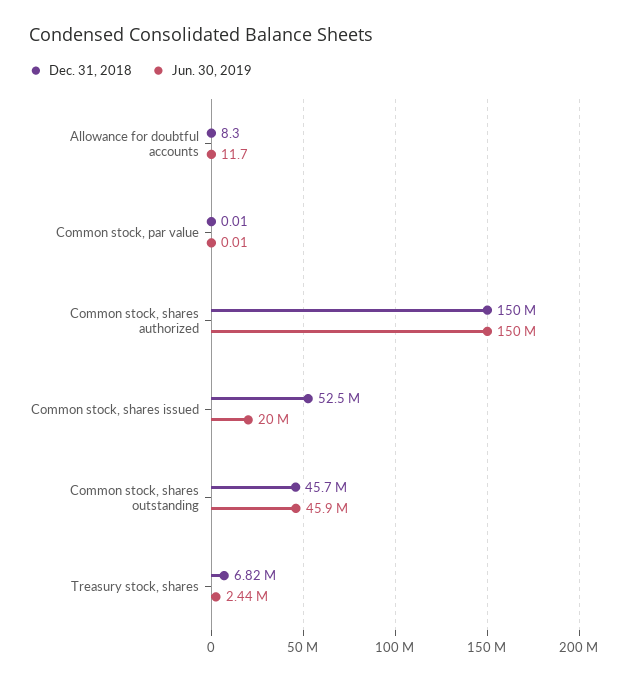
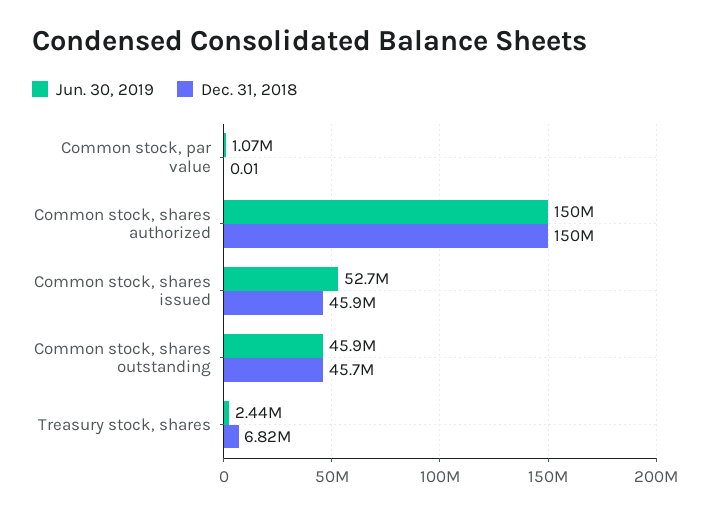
Dec. 31, 2018, Allowance for doubtful accounts: 8.3 -> none
Jun. 30, 2019, Allowance for doubtful accounts: 11.7 -> none
Jun. 30, 2019, Common stock, par value: 0.01 -> 1070000
Dec. 31, 2018, Common stock, shares issued: 52500000 -> 45900000
Jun. 30, 2019, Common stock, shares issued: 20000000 -> 52700000

